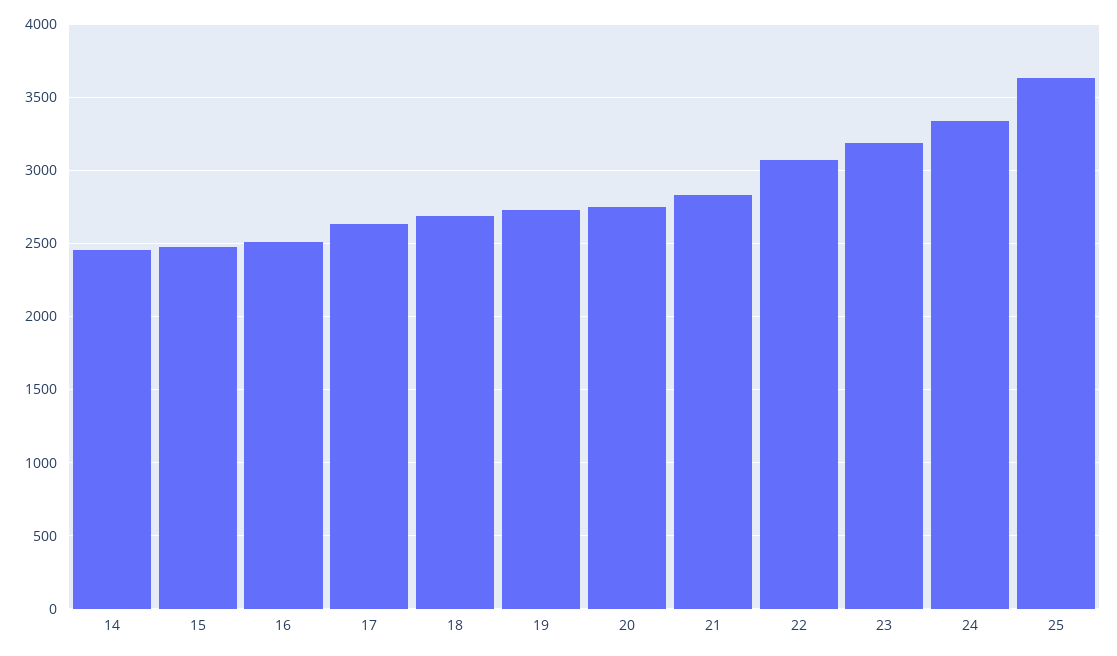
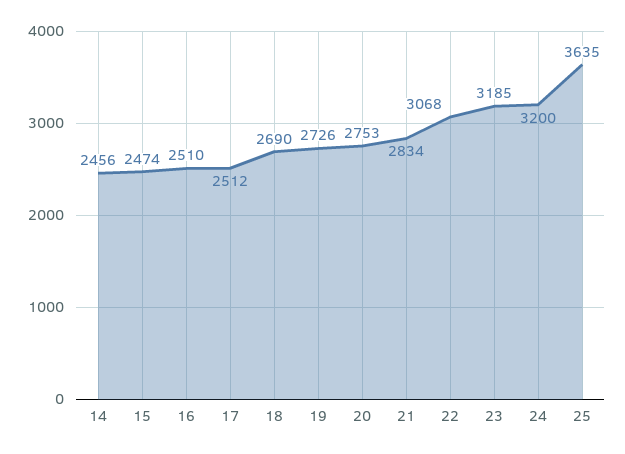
17: 2650 -> 2512
24: 3350 -> 3200

